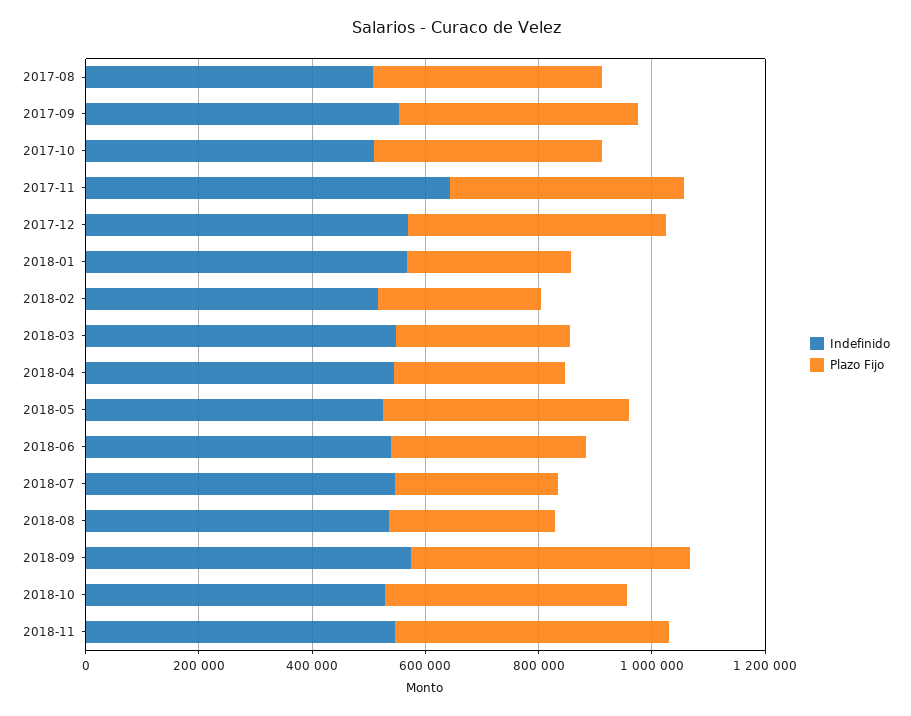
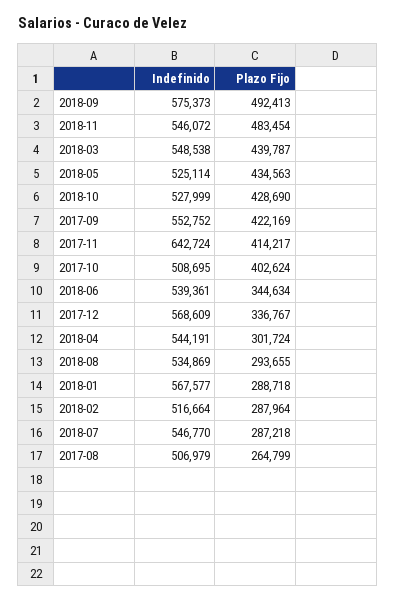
Plazo Fijo, 2017-08: 400000 -> 264799
Plazo Fijo, 2017-12: 450000 -> 336767
Plazo Fijo, 2018-03: 300000 -> 439787

